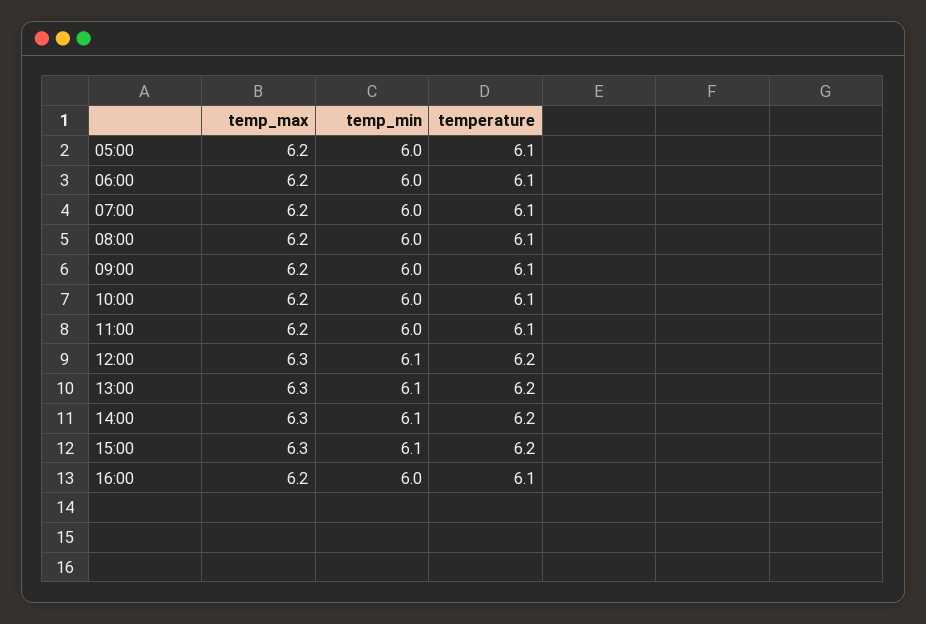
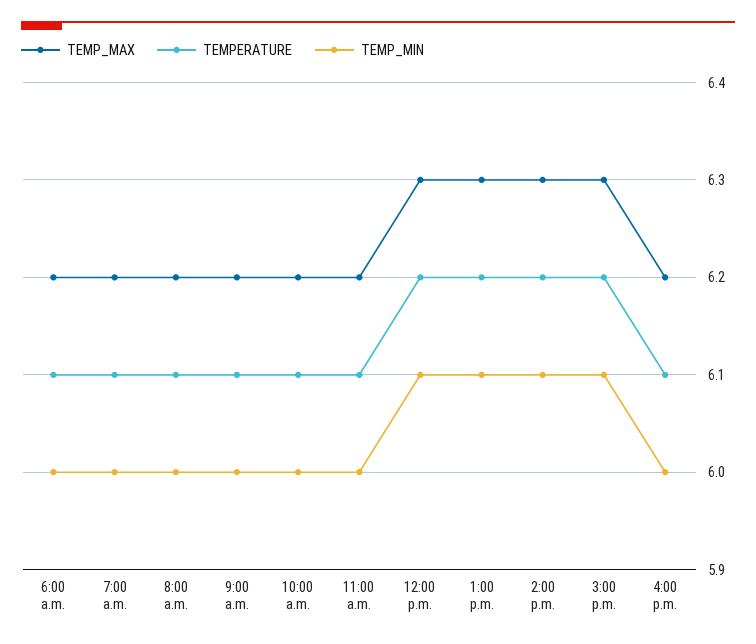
temp_max, 05:00: 6.2 -> none
temp_min, 05:00: 6 -> none
temperature, 05:00: 6.1 -> none

